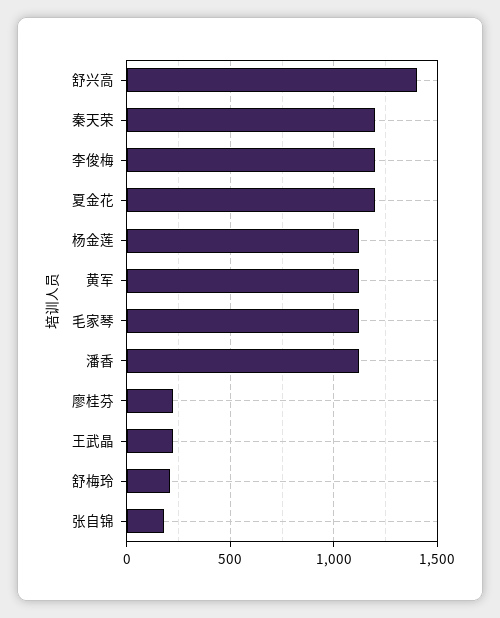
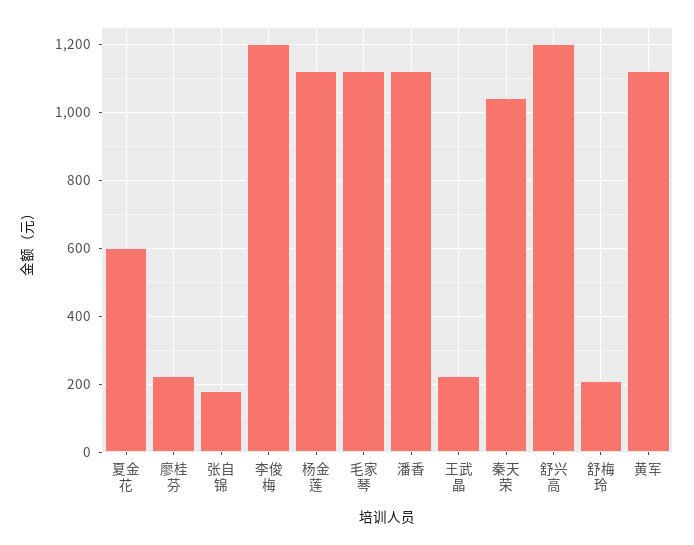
舒兴高: 1400 -> 1200
秦天荣: 1200 -> 1040
夏金花: 1200 -> 600

